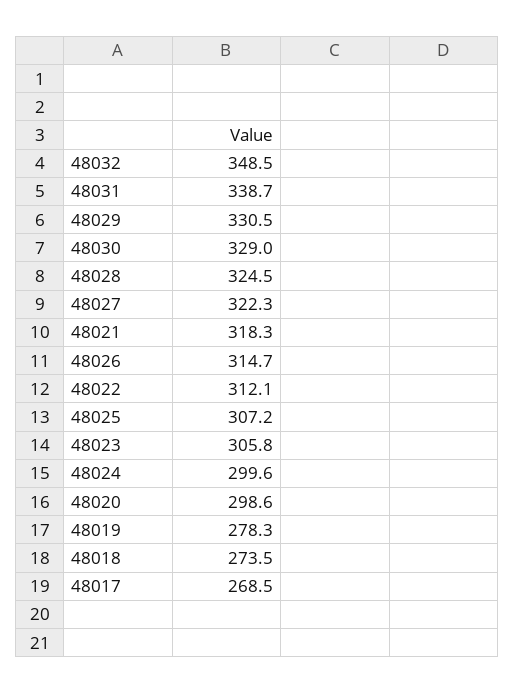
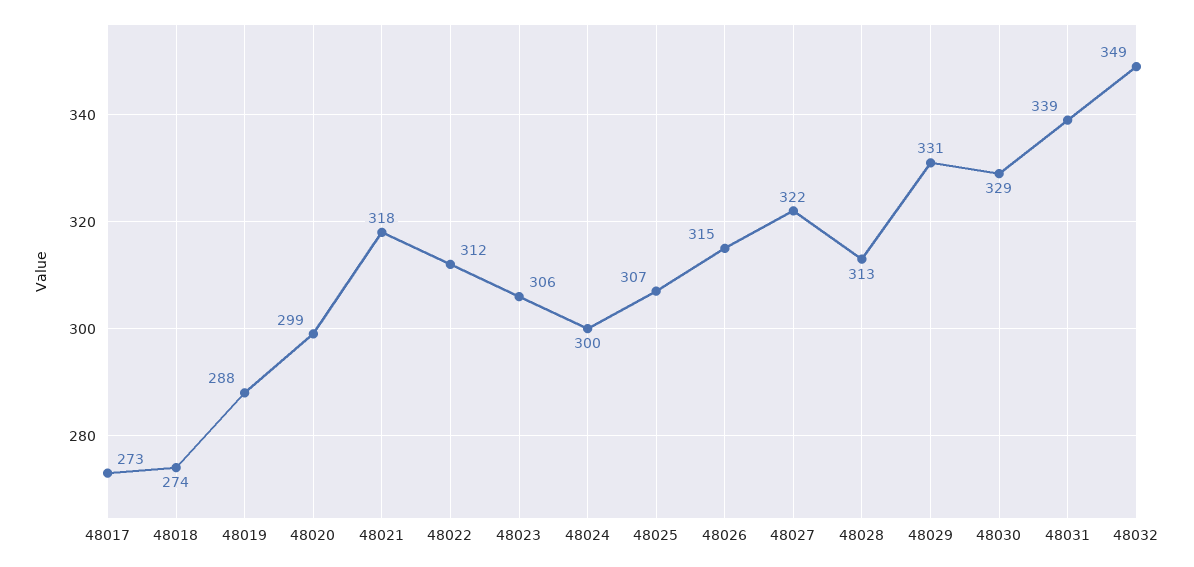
48028: 324.5 -> 313
48019: 278.3 -> 288
48017: 268.5 -> 273

